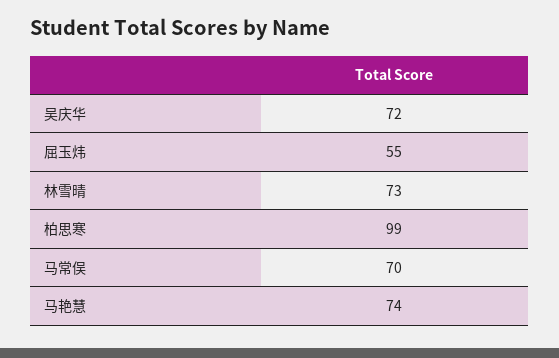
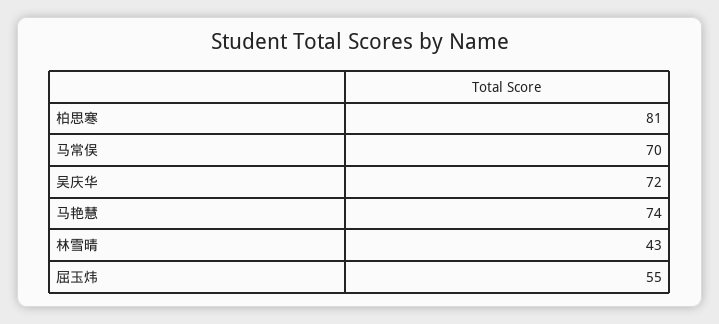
林雪晴: 73 -> 43
柏思寒: 99 -> 81

